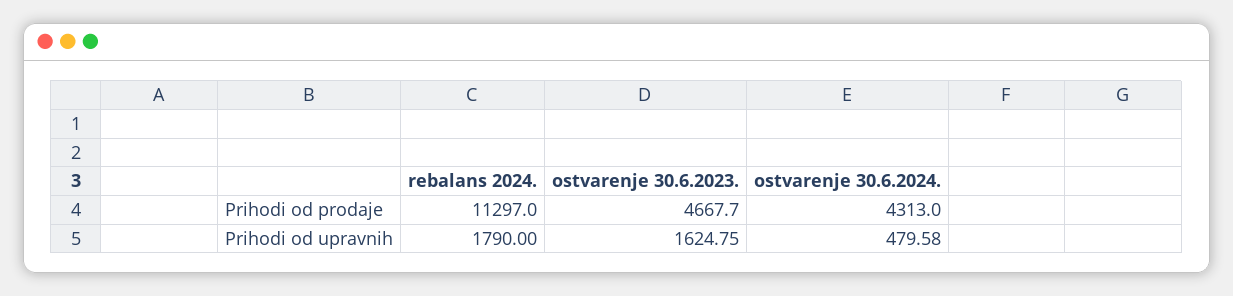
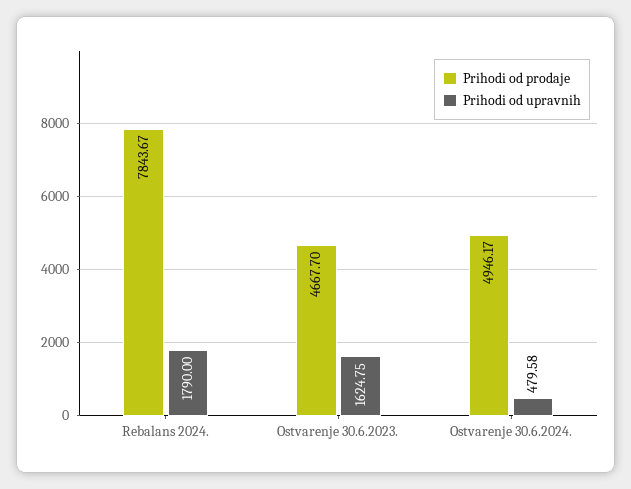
Prihodi od prodaje, rebalans 2024.: 11297 -> 7843.67
Prihodi od prodaje, ostvarenje 30.6.2024.: 4313 -> 4946.17

